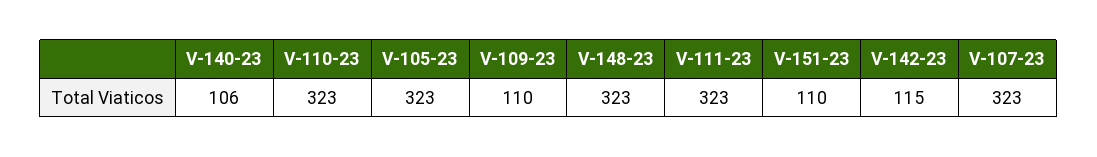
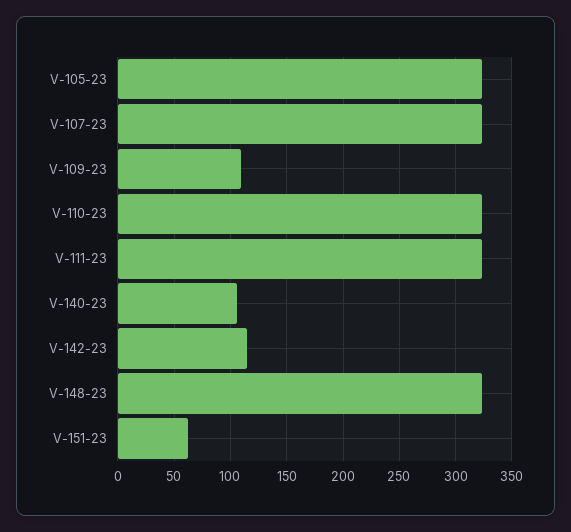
V-151-23: 110 -> 60

